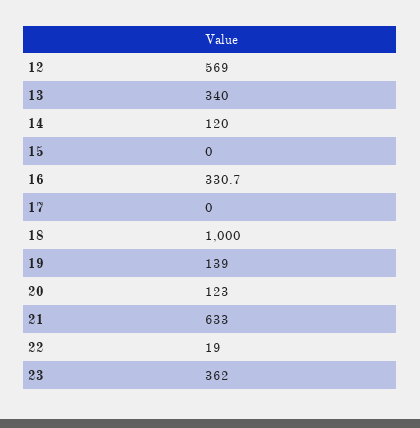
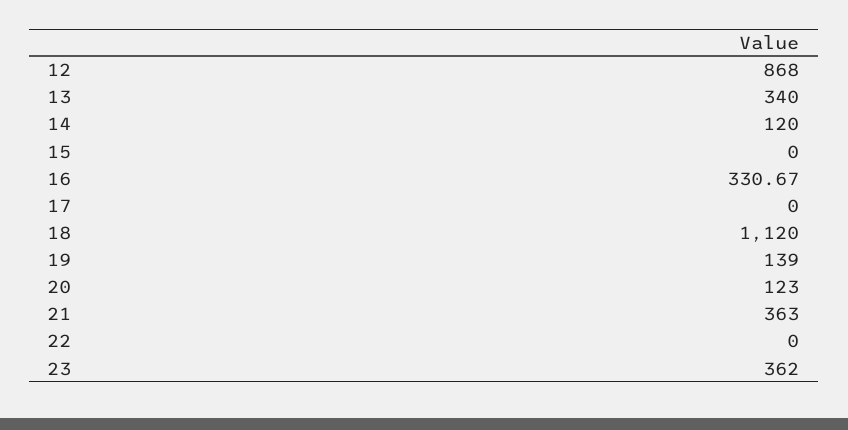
12: 569 -> 868
18: 1000 -> 1120
21: 633 -> 363
22: 19 -> 0

